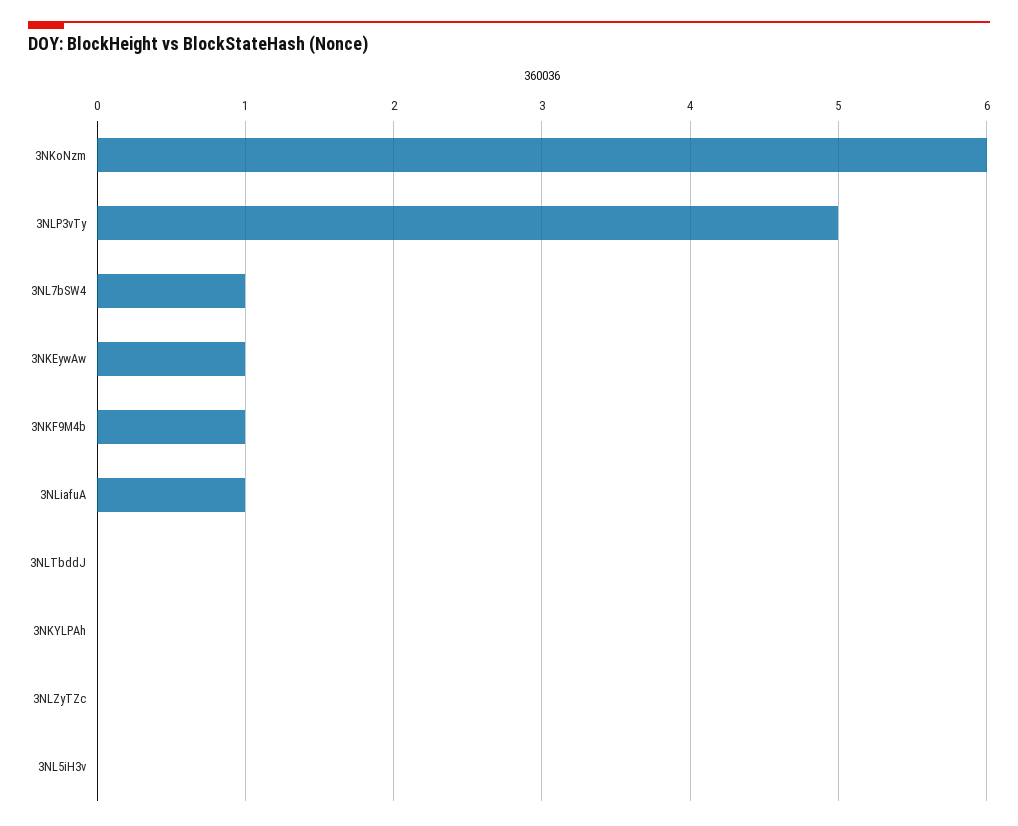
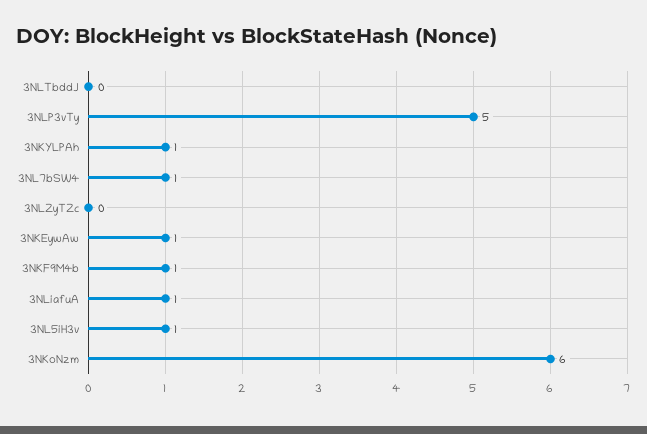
3NKYLPAh: 0 -> 1
3NL5iH3v: 0 -> 1

